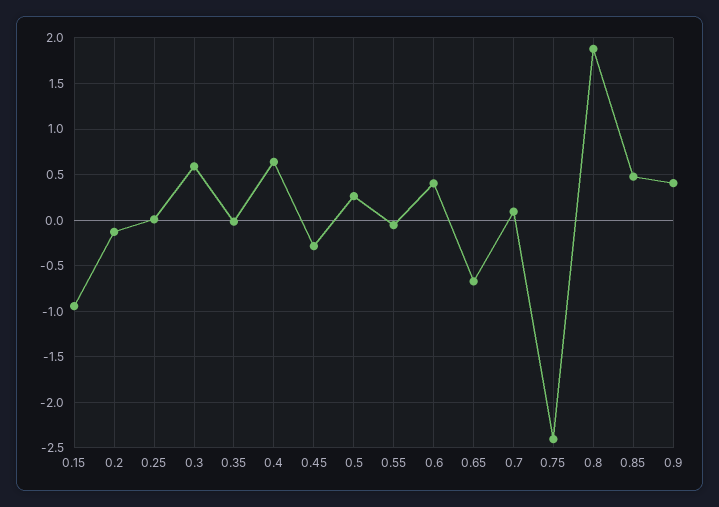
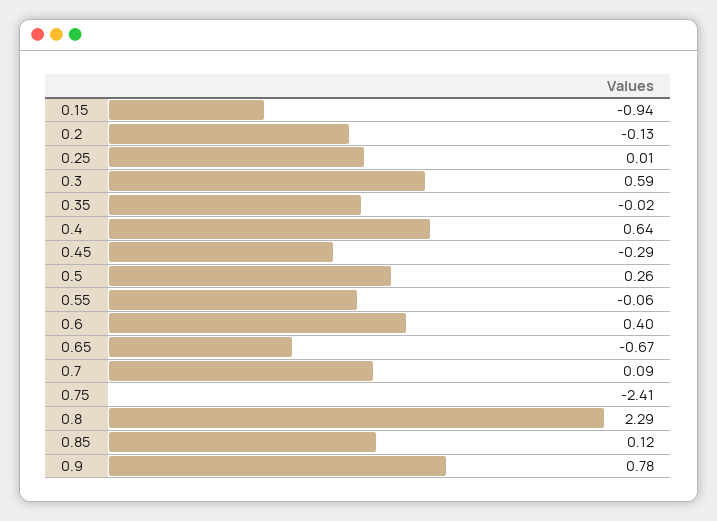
0.8: 1.9 -> 2.29
0.85: 0.5 -> 0.12
0.9: 0.4 -> 0.78

